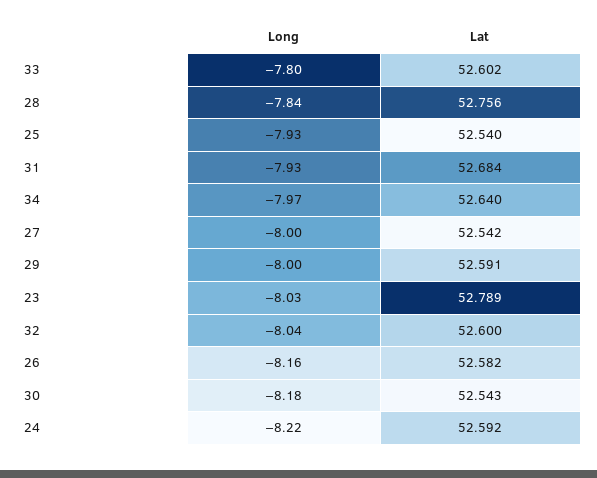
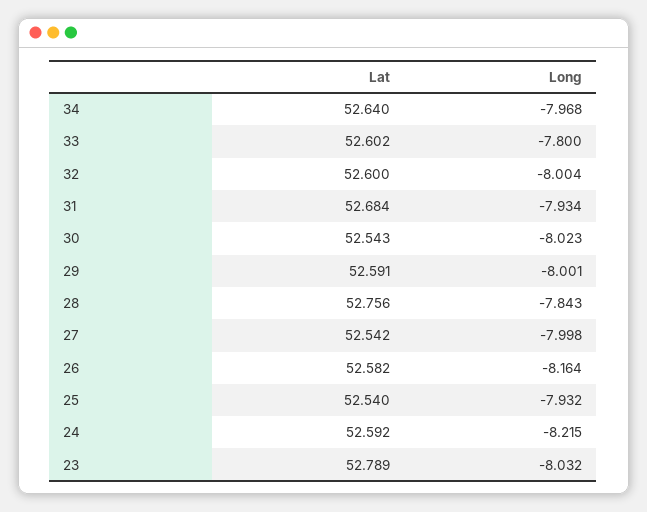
Long, 32: -8.04 -> -8.004
Long, 30: -8.18 -> -8.023

